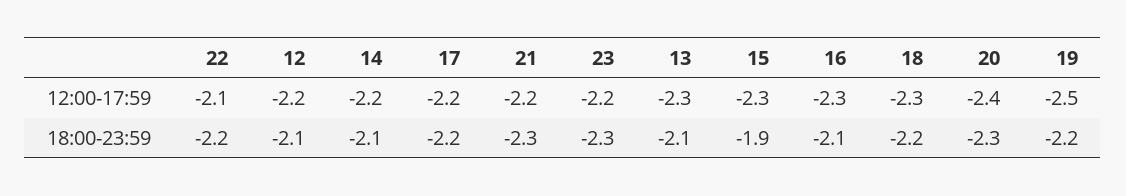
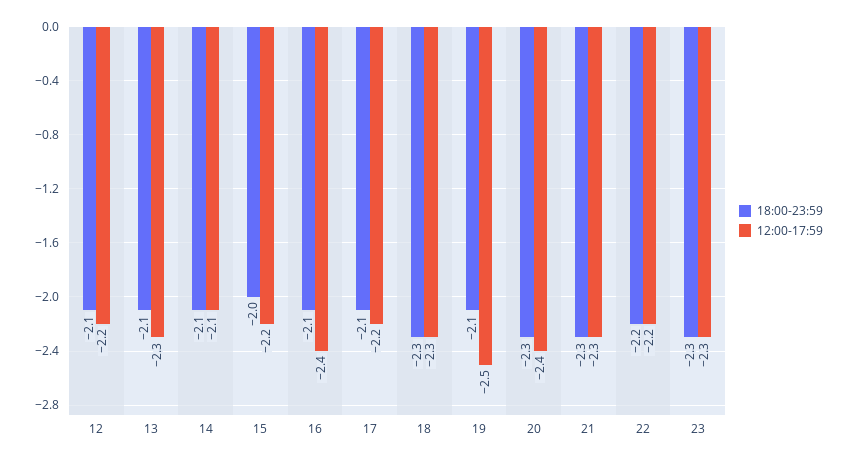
12:00-17:59, 22: -2.1 -> -2.2
12:00-17:59, 14: -2.2 -> -2.1
12:00-17:59, 21: -2.2 -> -2.3
12:00-17:59, 23: -2.2 -> -2.3
12:00-17:59, 15: -2.3 -> -2.2
12:00-17:59, 16: -2.3 -> -2.4
18:00-23:59, 17: -2.2 -> -2.1
18:00-23:59, 15: -1.9 -> -2
18:00-23:59, 18: -2.2 -> -2.3
18:00-23:59, 19: -2.2 -> -2.1

